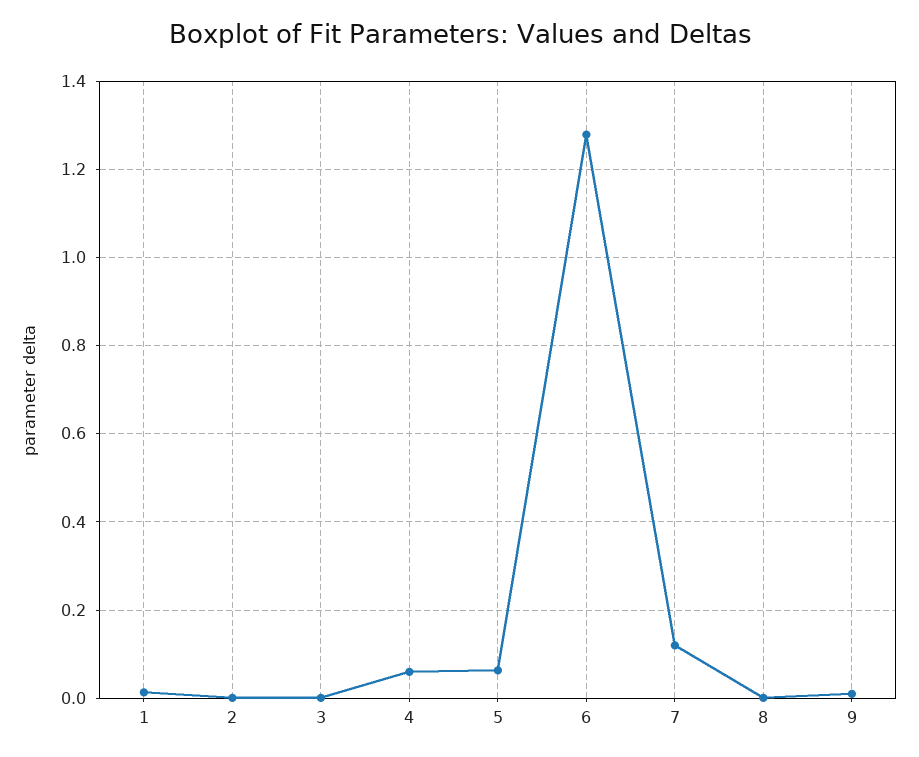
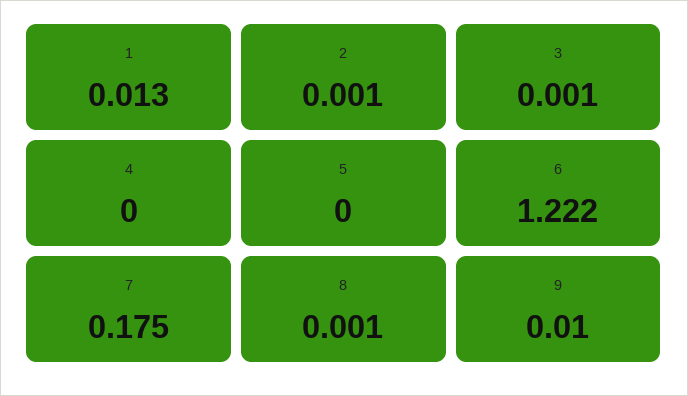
4: 0.06 -> 0
5: 0.06 -> 0
6: 1.28 -> 1.222
7: 0.12 -> 0.175

